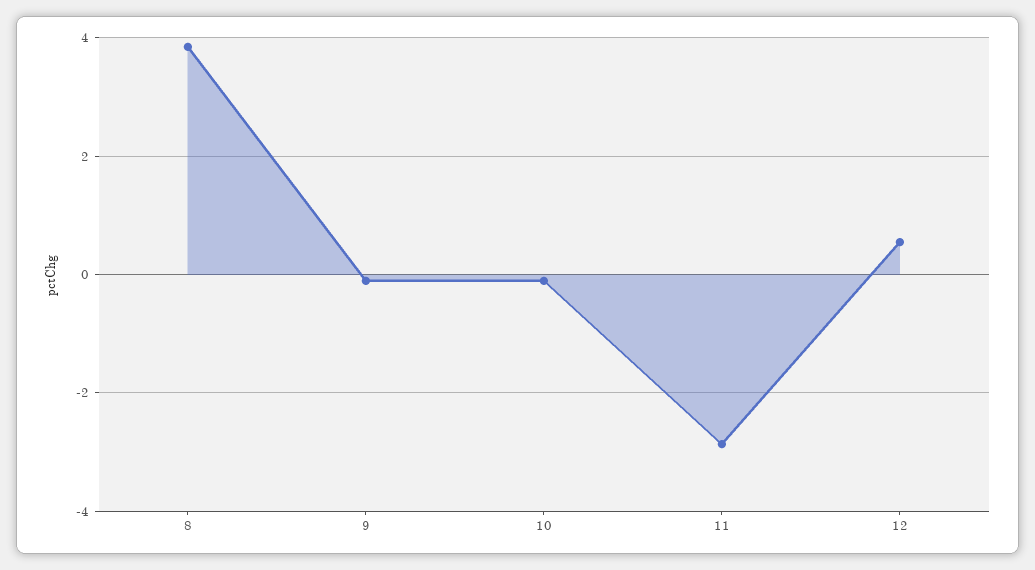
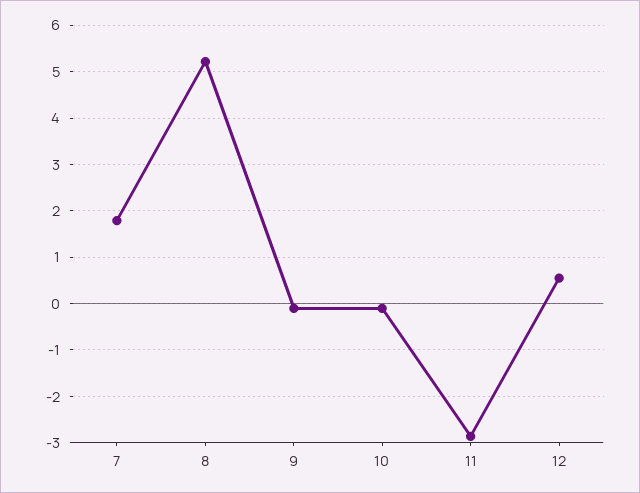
8: 3.8 -> 5.2
7: none -> 1.8

